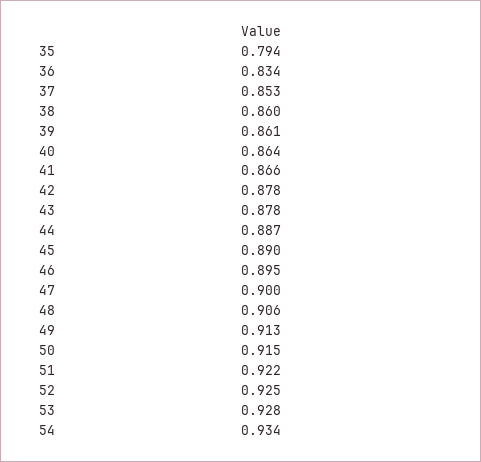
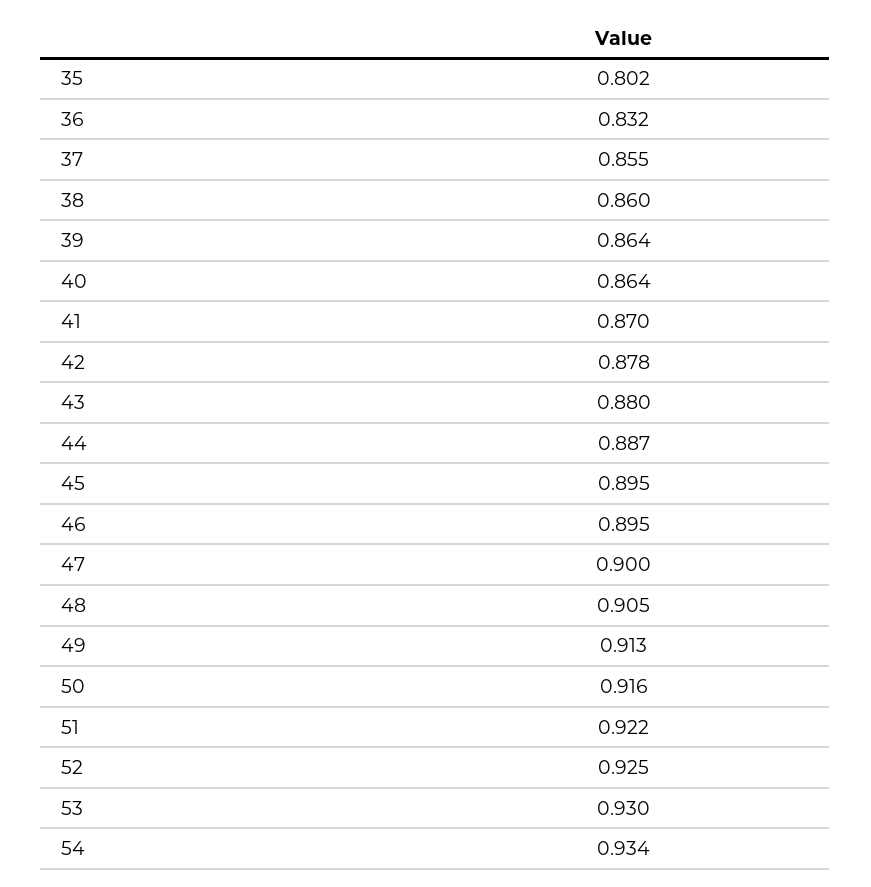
35: 0.794 -> 0.802
36: 0.834 -> 0.832
37: 0.853 -> 0.855
39: 0.861 -> 0.864
41: 0.866 -> 0.87
43: 0.878 -> 0.88
45: 0.89 -> 0.895
48: 0.906 -> 0.905
50: 0.915 -> 0.916
53: 0.928 -> 0.93

